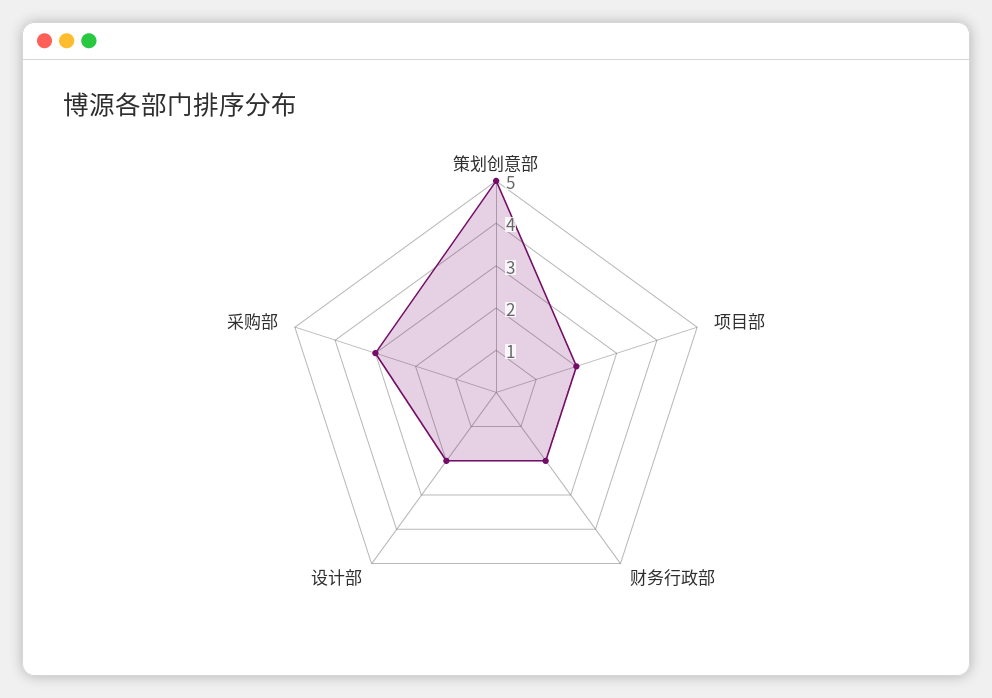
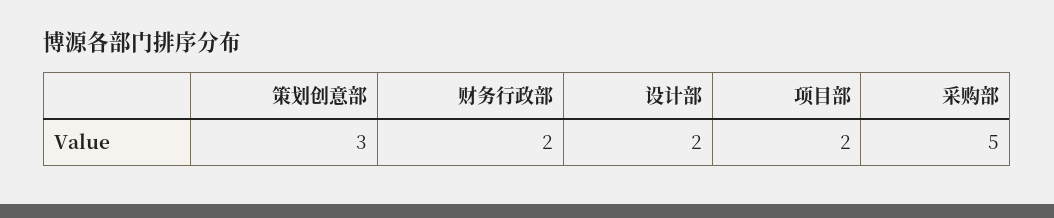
策划创意部: 5 -> 3
采购部: 3 -> 5

